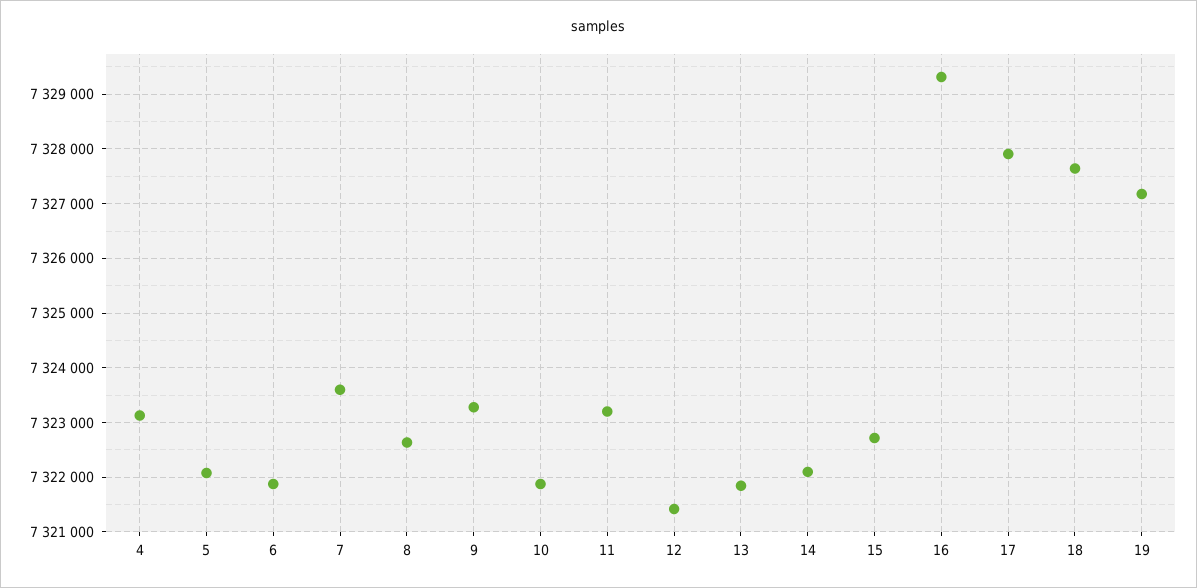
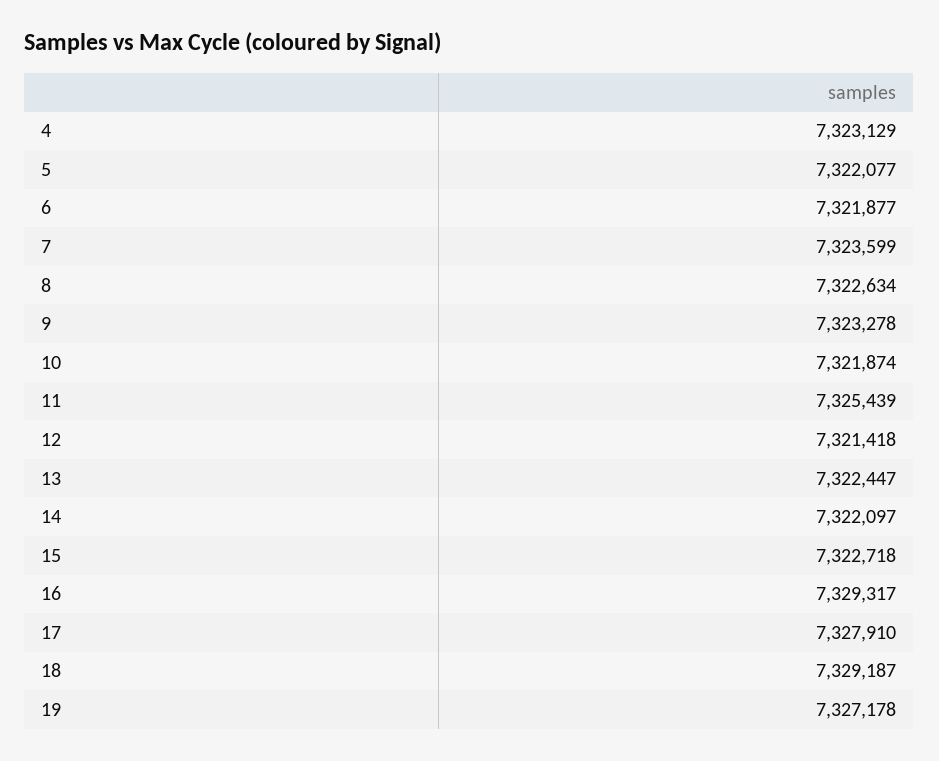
11: 7323200 -> 7325439
13: 7321800 -> 7322447
18: 7327600 -> 7329187

